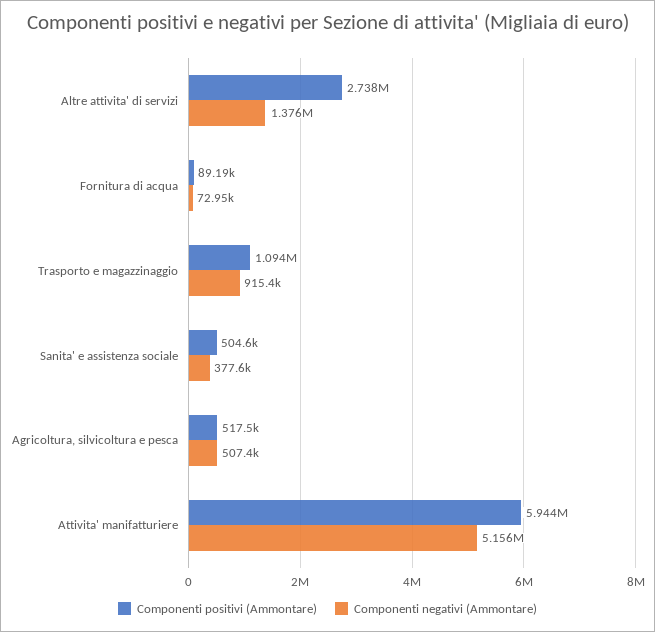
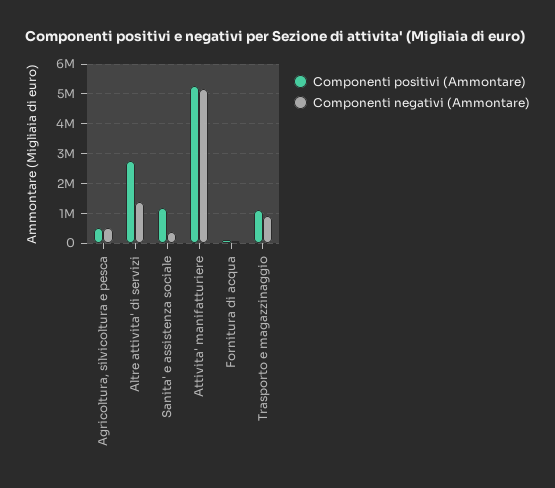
Componenti positivi (Ammontare), Sanita' e assistenza sociale: 504600 -> 1250000
Componenti positivi (Ammontare), Attivita' manifatturiere: 5944000 -> 5250000

